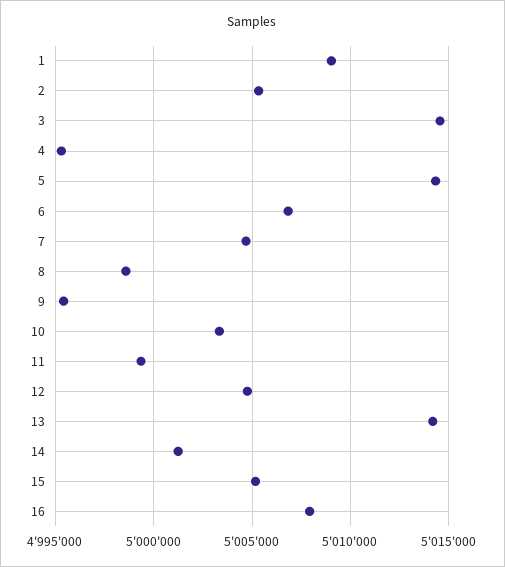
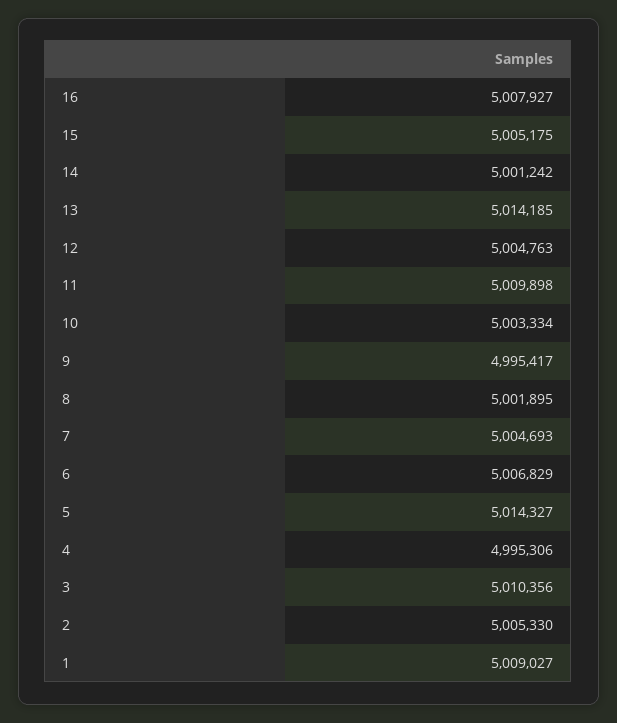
3: 5014500 -> 5010356
8: 4998500 -> 5001895
11: 4999500 -> 5009898

